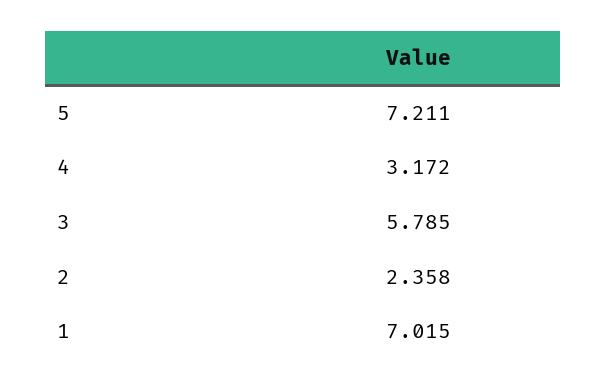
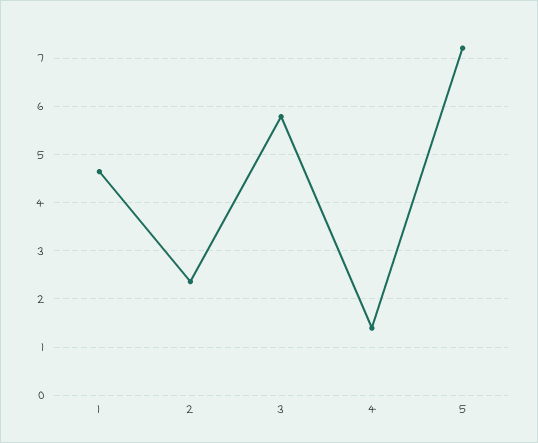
4: 3.172 -> 1.4
1: 7.015 -> 4.6

